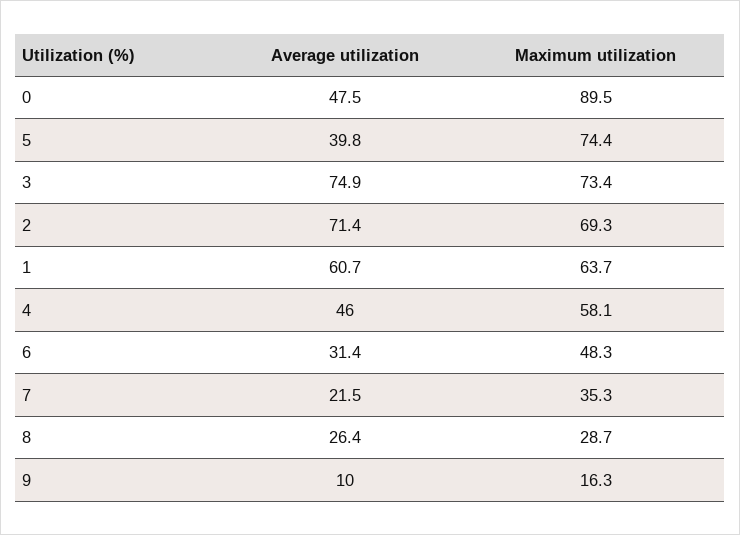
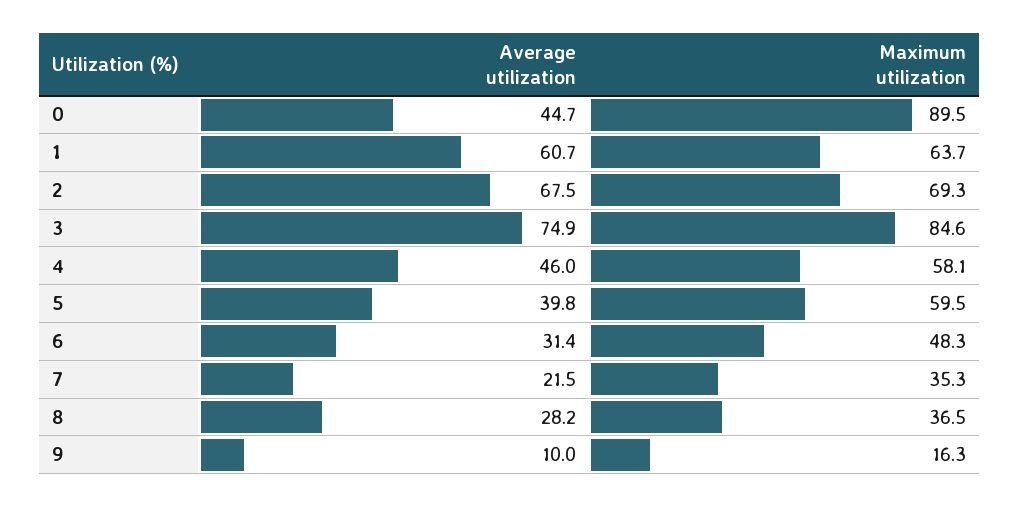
Average utilization, 0: 47.5 -> 44.7
Maximum utilization, 5: 74.4 -> 59.5
Maximum utilization, 3: 73.4 -> 84.6
Average utilization, 2: 71.4 -> 67.5
Average utilization, 8: 26.4 -> 28.2
Maximum utilization, 8: 28.7 -> 36.5

